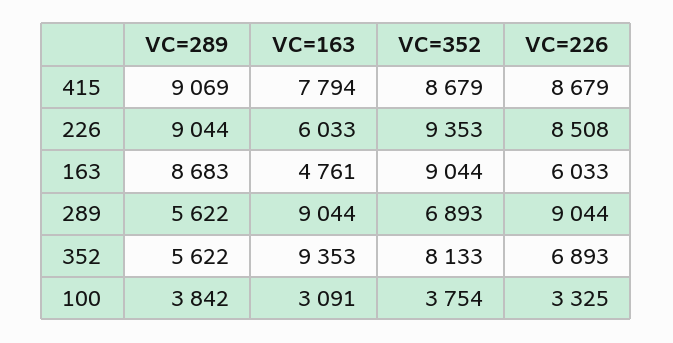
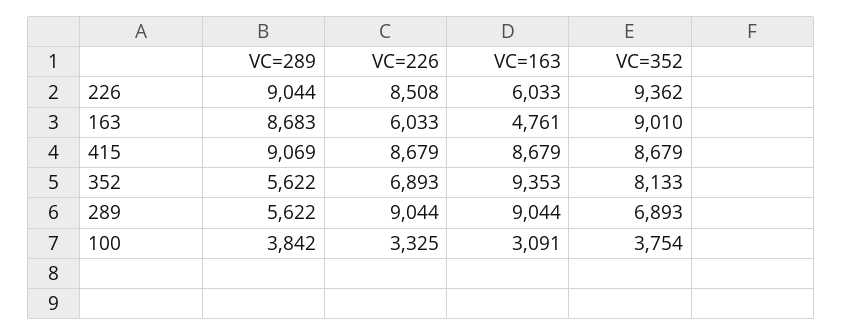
VC=163, 415: 7794 -> 8679
VC=352, 226: 9353 -> 9362
VC=352, 163: 9044 -> 9010

